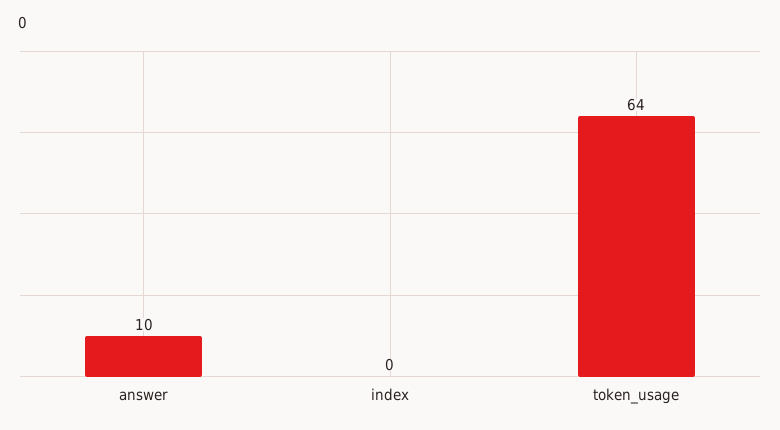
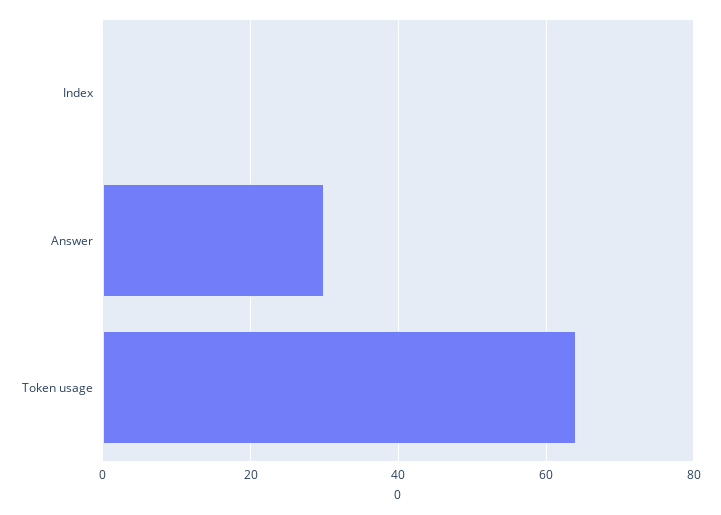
answer: 10 -> 30

